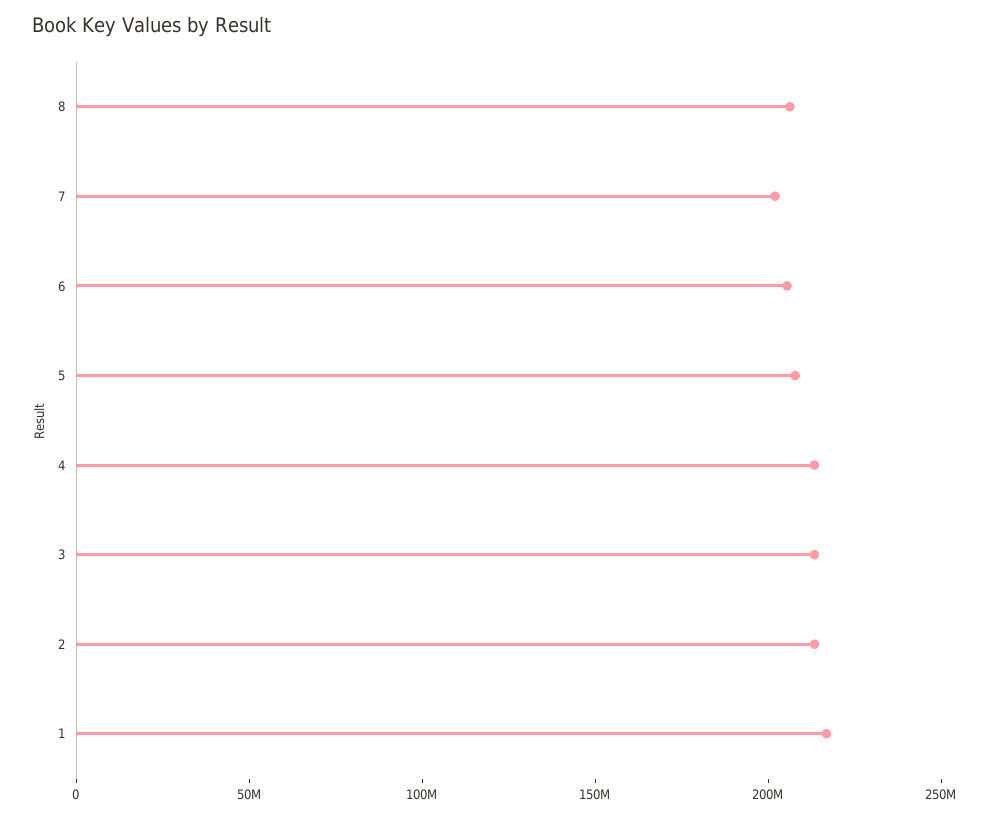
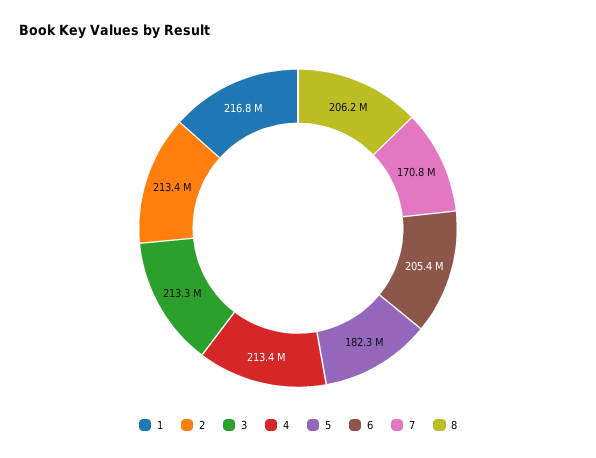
7: 200000000 -> 170800000
5: 210000000 -> 182300000

